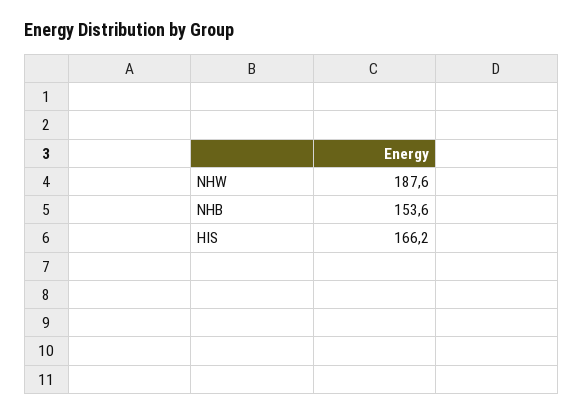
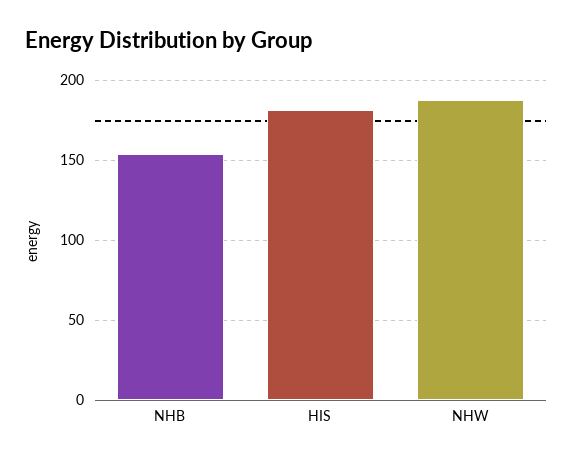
HIS: 166.2 -> 180

